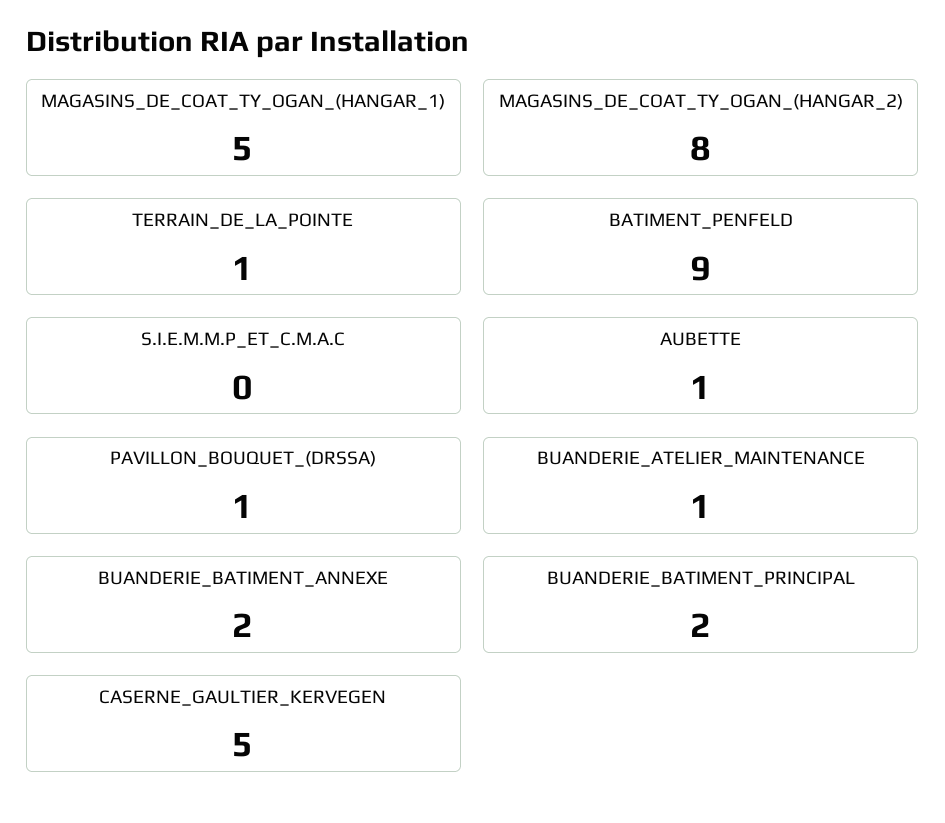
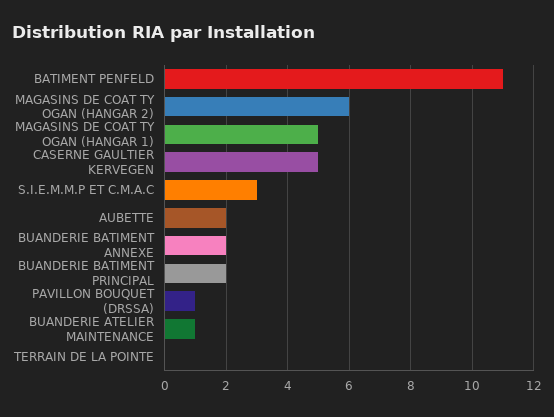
MAGASINS_DE_COAT_TY_OGAN_(HANGAR_2): 8 -> 6
TERRAIN_DE_LA_POINTE: 1 -> 0
BATIMENT_PENFELD: 9 -> 11
S.I.E.M.M.P_ET_C.M.A.C: 0 -> 3
AUBETTE: 1 -> 2

